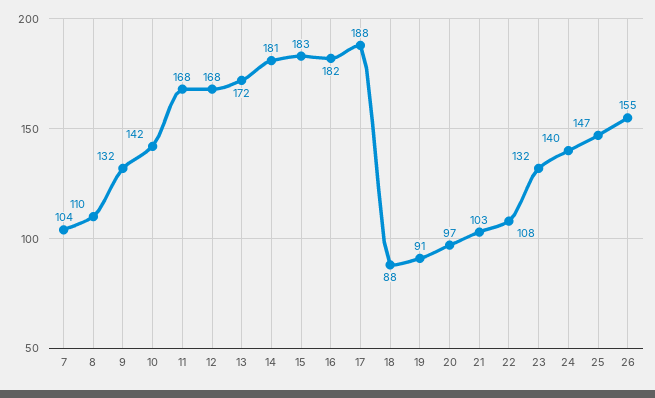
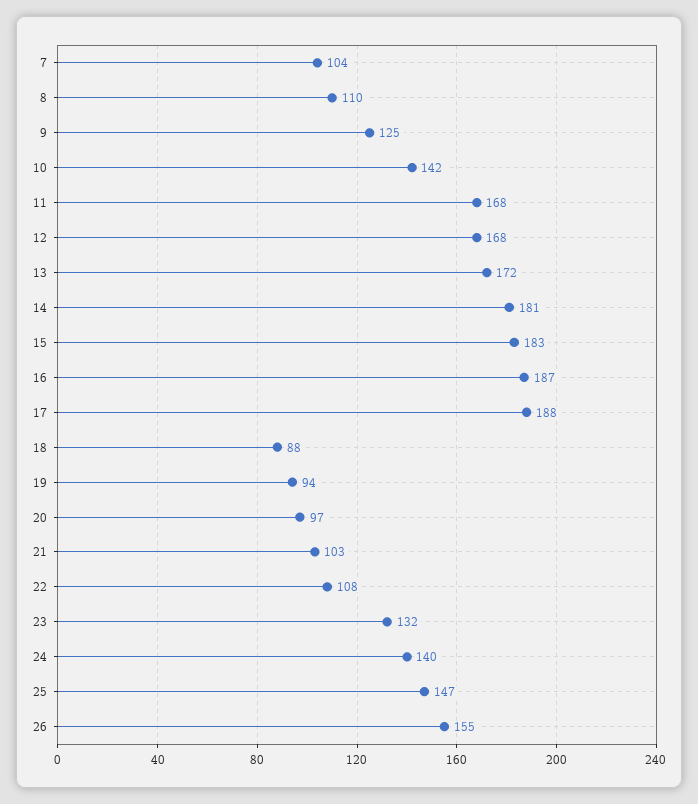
9: 132 -> 125
16: 182 -> 187
19: 91 -> 94

